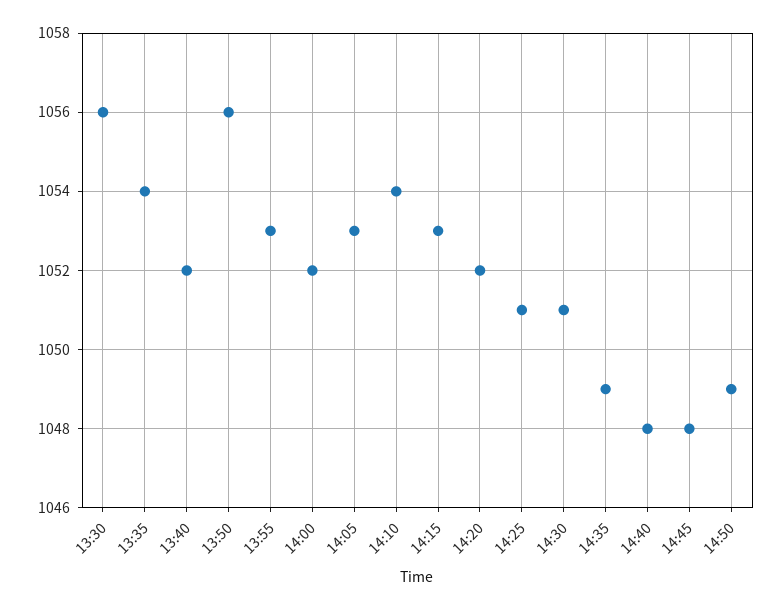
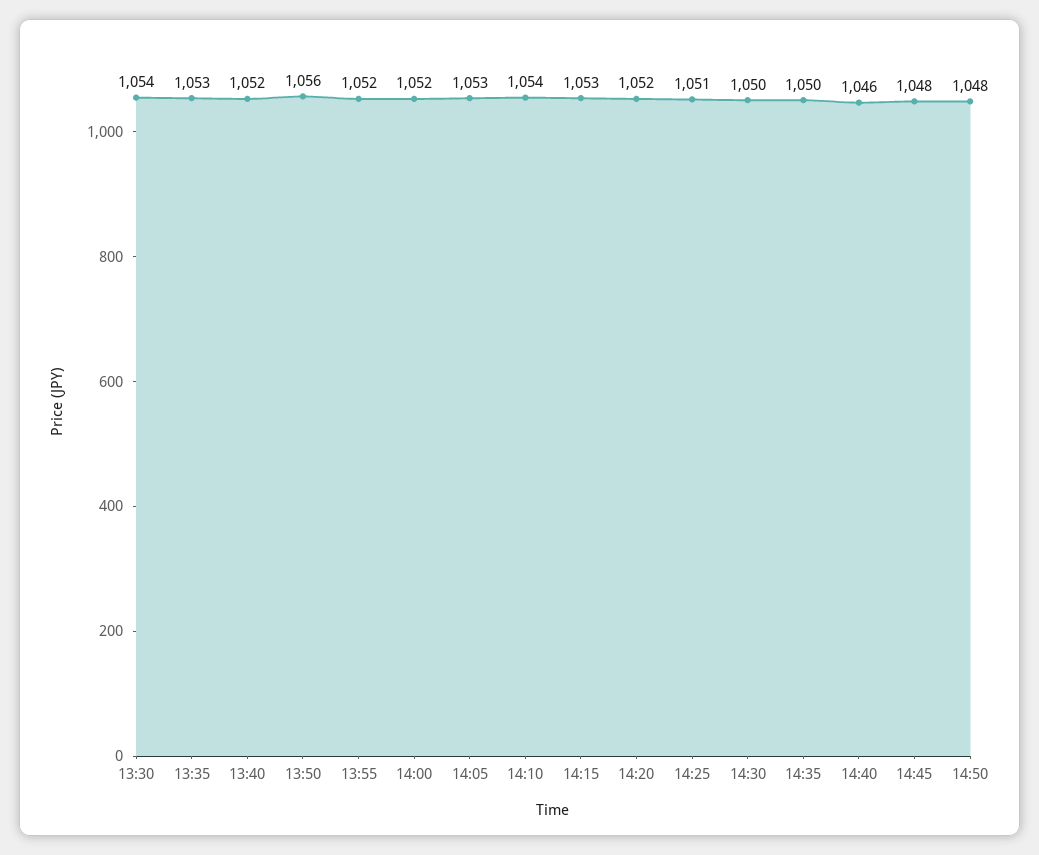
13:30: 1056 -> 1054
13:35: 1054 -> 1053
13:55: 1053 -> 1052
14:30: 1051 -> 1050
14:35: 1049 -> 1050
14:40: 1048 -> 1046
14:50: 1049 -> 1048

